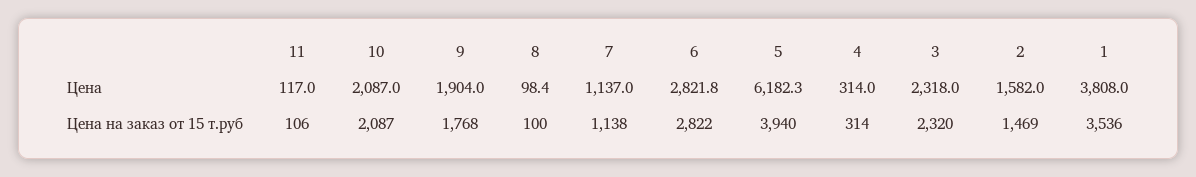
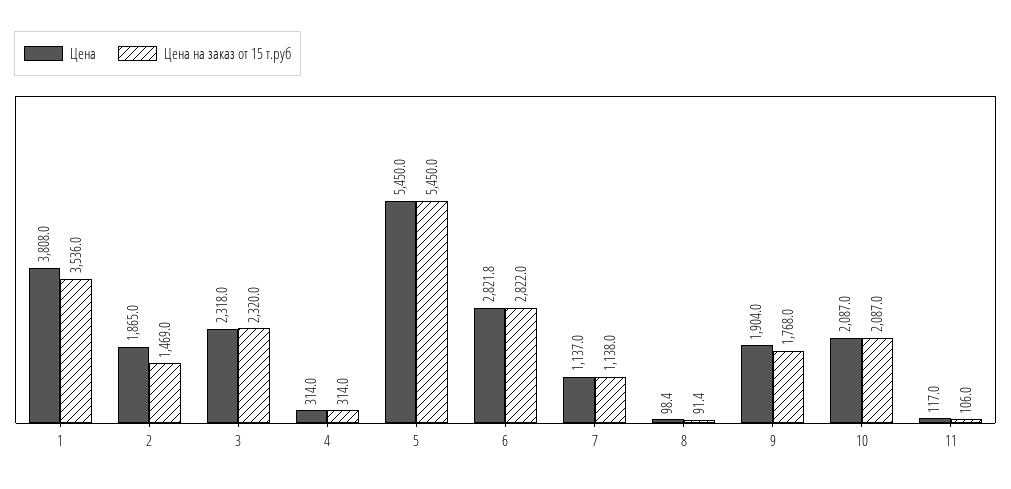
Цена, 5: 6182.3 -> 5450
Цена, 2: 1582 -> 1865
Цена на заказ от 15 т.руб, 8: 100 -> 91.4
Цена на заказ от 15 т.руб, 5: 3940 -> 5450

